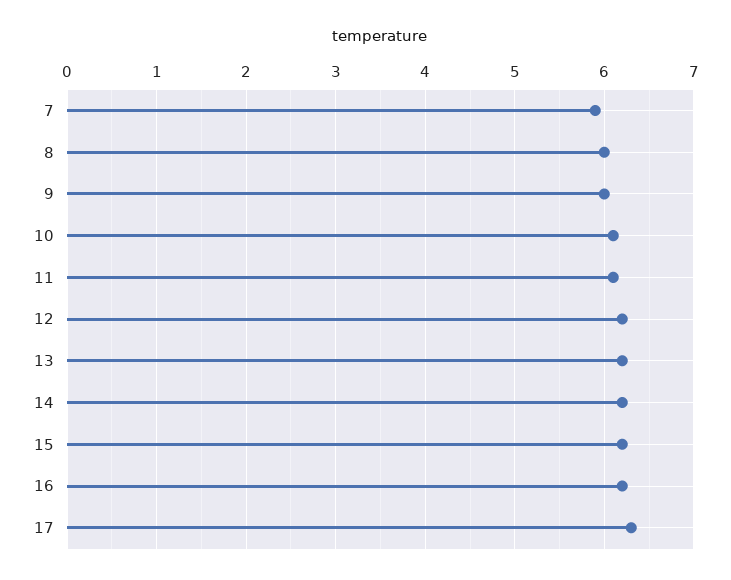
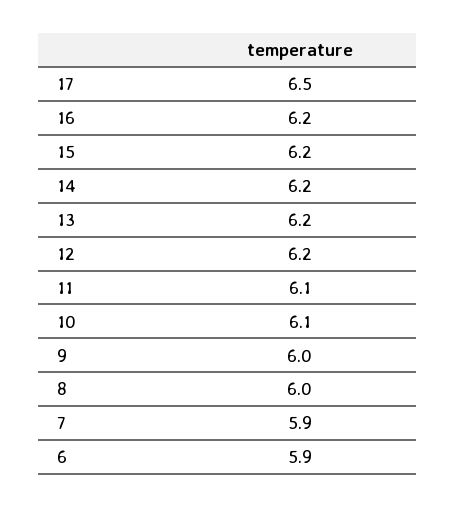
17: 6.3 -> 6.5
6: none -> 5.9

